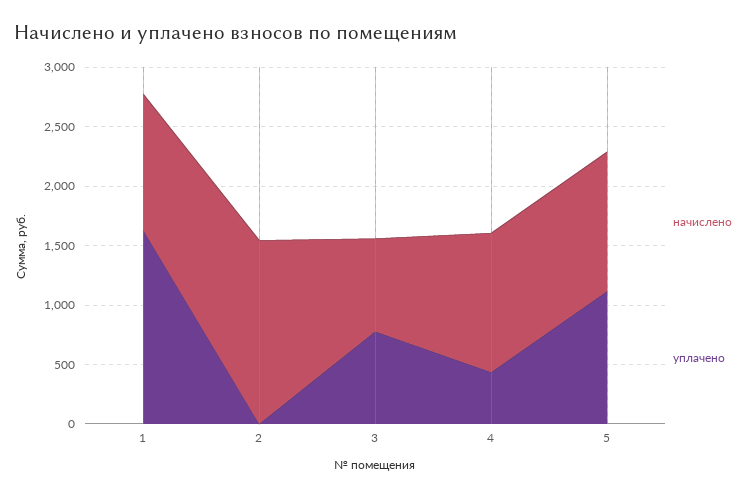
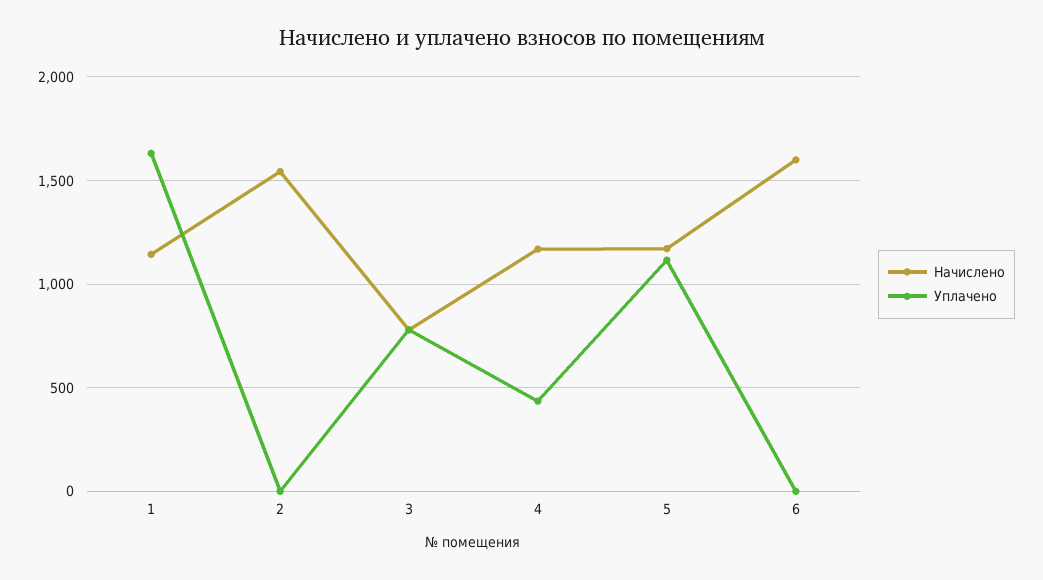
начислено, 6: none -> 1600
уплачено, 6: none -> 0

